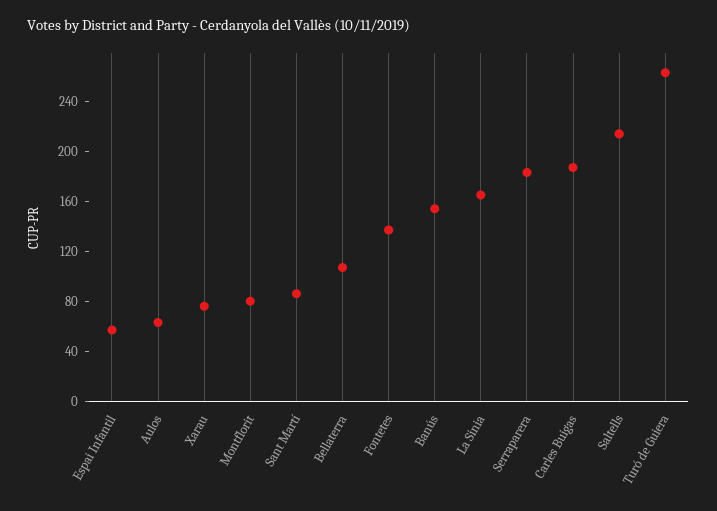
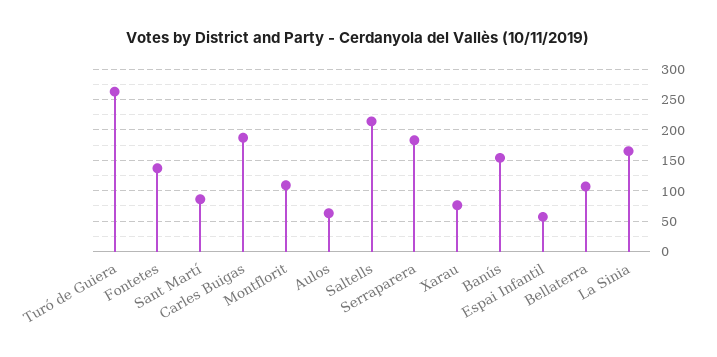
Montflorit: 80 -> 110

